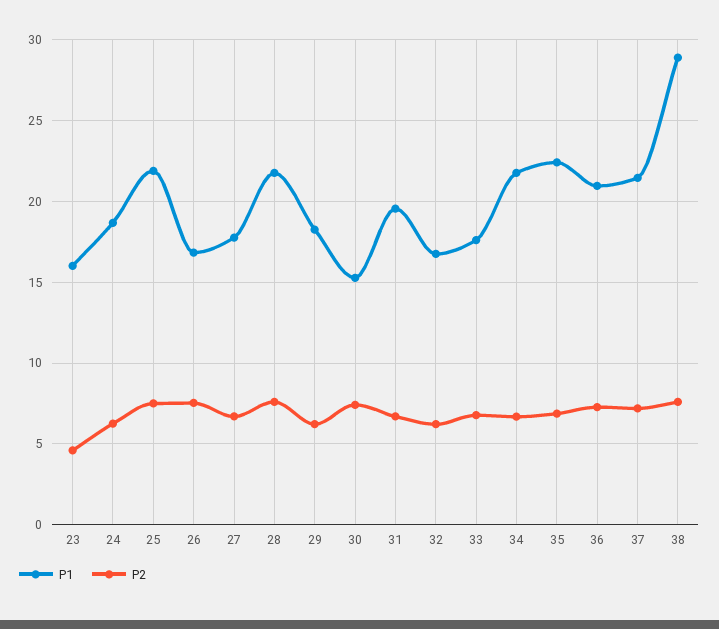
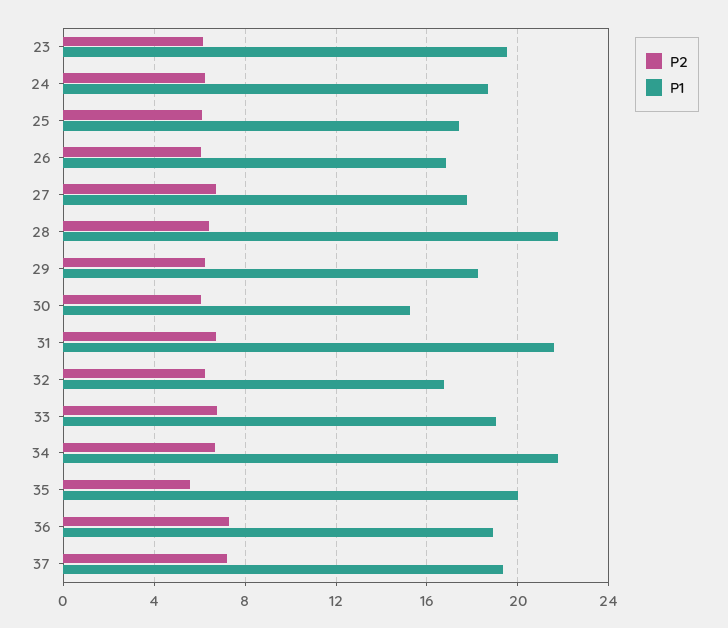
P1, 23: 16 -> 19.5
P2, 23: 4.5 -> 6
P1, 25: 22 -> 17.5
P2, 25: 7.5 -> 6
P2, 26: 7.5 -> 6
P2, 28: 7.5 -> 6.5
P2, 30: 7.5 -> 6
P1, 31: 19.5 -> 21.5
P1, 33: 17.5 -> 19
P1, 35: 22.5 -> 20
P2, 35: 7 -> 5.5
P1, 36: 21 -> 19
P1, 37: 21.5 -> 19.5
P1, 38: 29 -> none
P2, 38: 7.5 -> none

